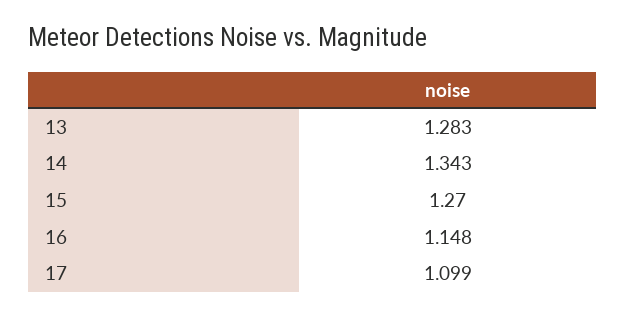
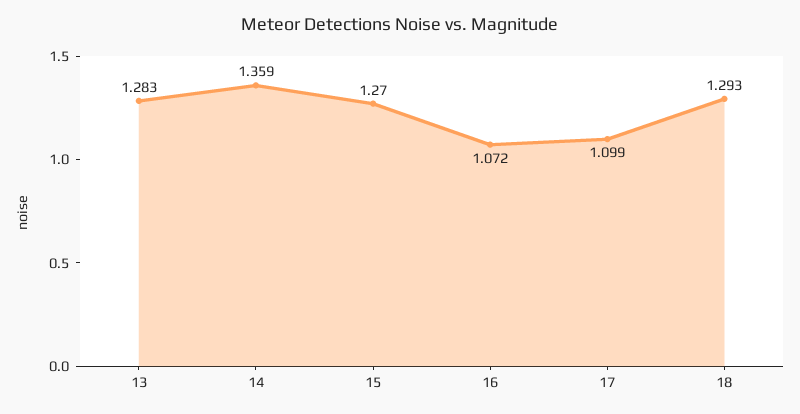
14: 1.343 -> 1.359
16: 1.148 -> 1.072
18: none -> 1.293

